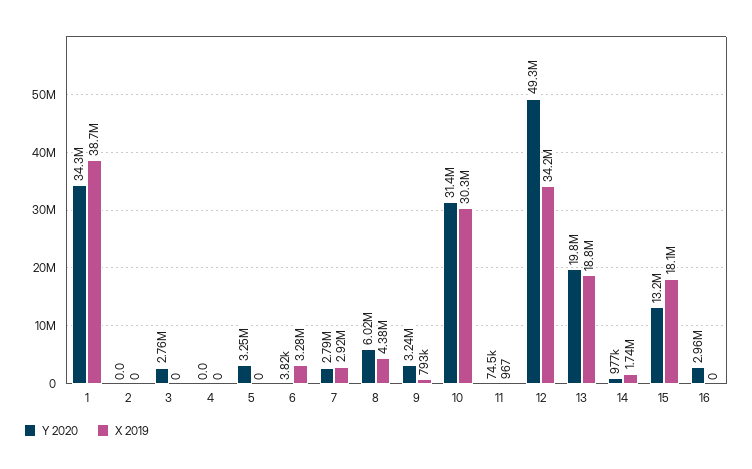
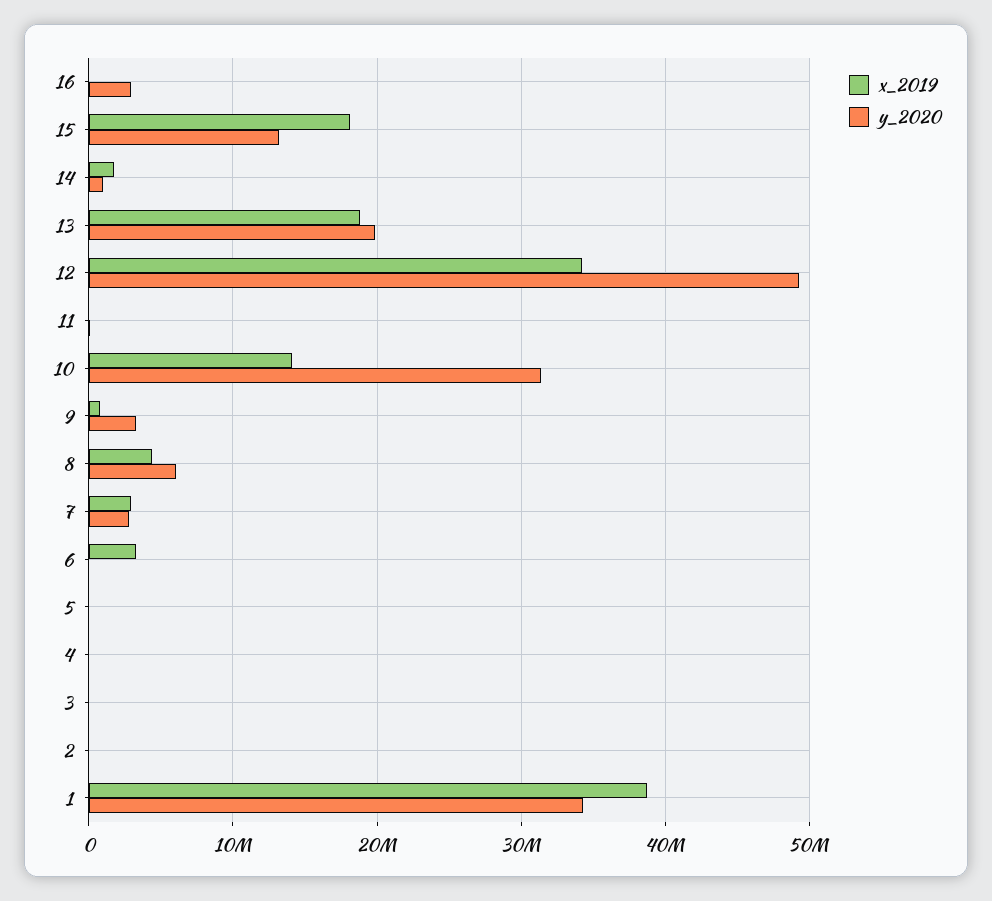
Y 2020, 3: 2760000 -> 0
Y 2020, 5: 3250000 -> 0
X 2019, 10: 30300000 -> 14000000

